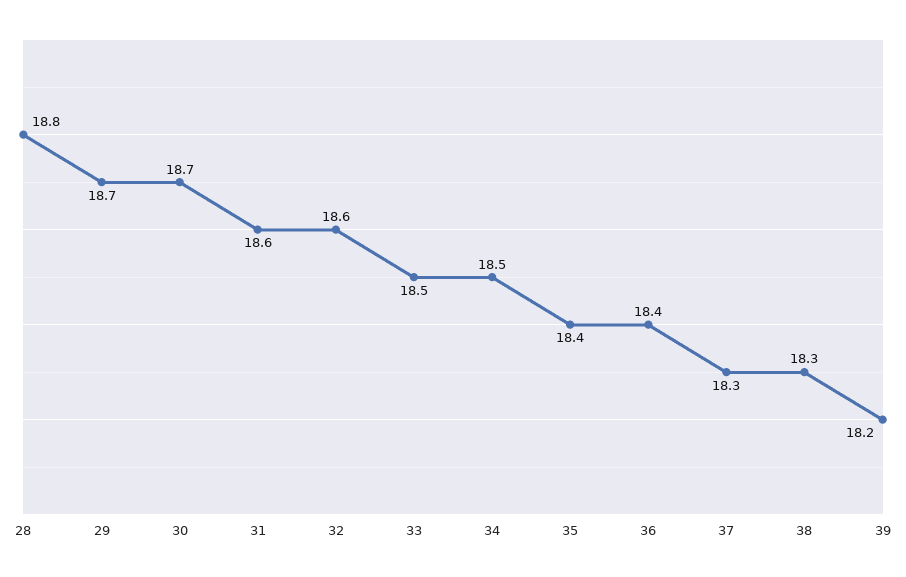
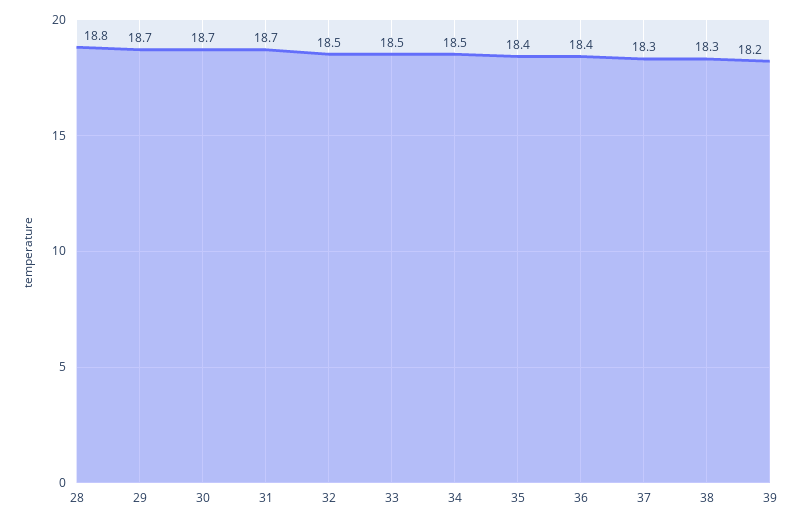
31: 18.6 -> 18.7
32: 18.6 -> 18.5

